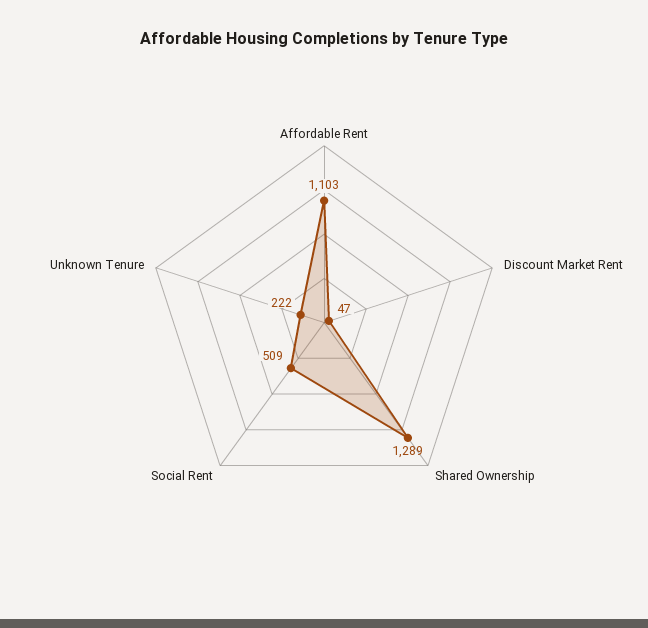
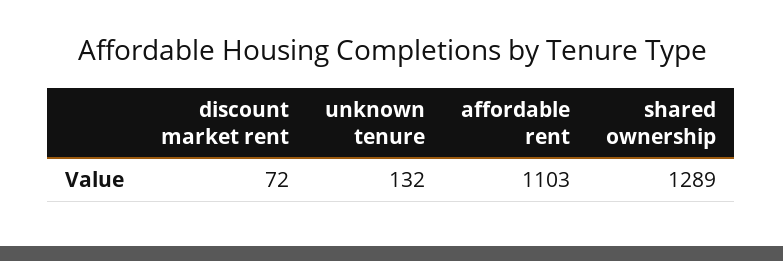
Discount Market Rent: 47 -> 72
Social Rent: 509 -> none
Unknown Tenure: 222 -> 132

